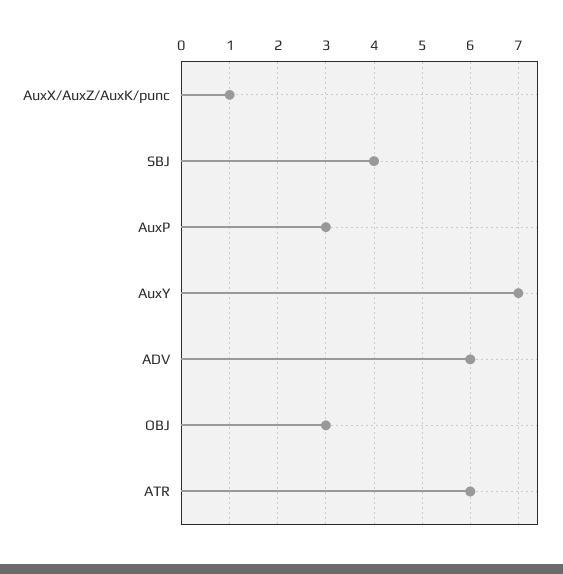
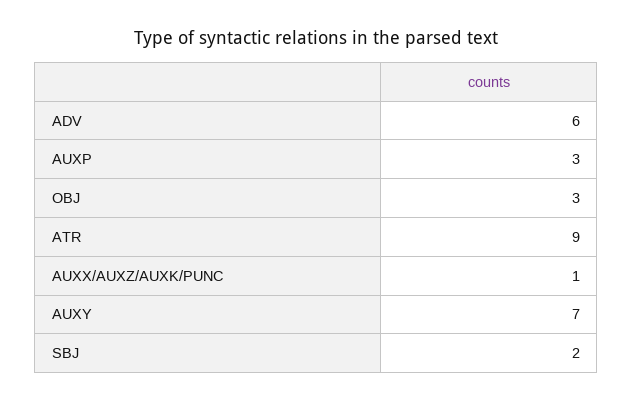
SBJ: 4 -> 2
ATR: 6 -> 9

